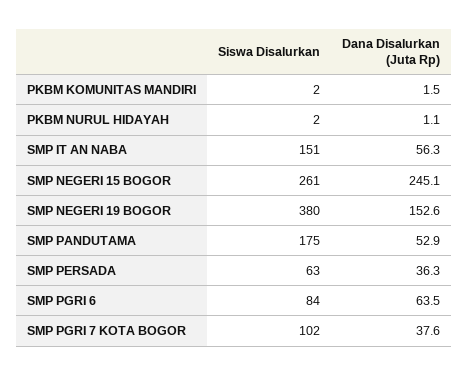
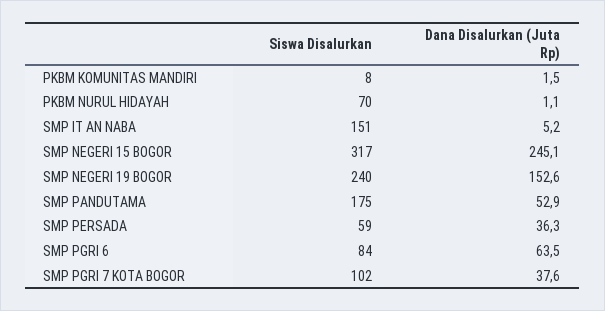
Siswa Disalurkan, PKBM KOMUNITAS MANDIRI: 2 -> 8
Siswa Disalurkan, PKBM NURUL HIDAYAH: 2 -> 70
Dana Disalurkan (Juta Rp), SMP IT AN NABA: 56.3 -> 5.2
Siswa Disalurkan, SMP NEGERI 15 BOGOR: 261 -> 317
Siswa Disalurkan, SMP NEGERI 19 BOGOR: 380 -> 240
Siswa Disalurkan, SMP PERSADA: 63 -> 59

